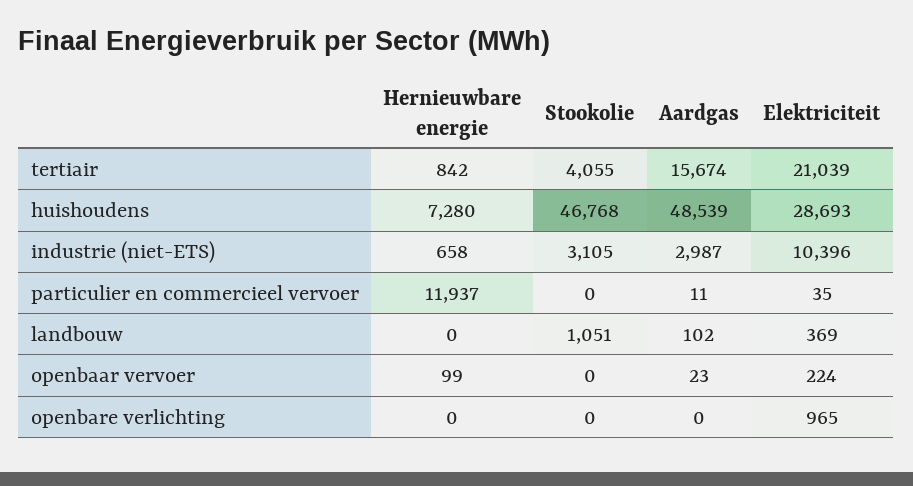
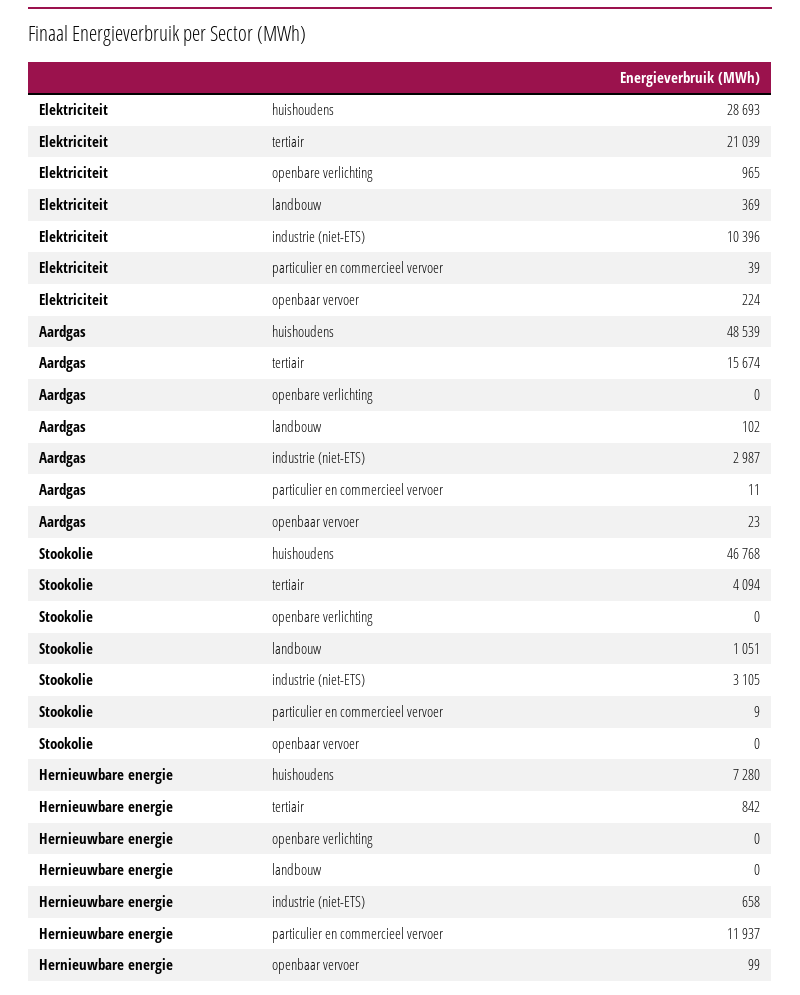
Stookolie, tertiair: 4055 -> 4094
Stookolie, particulier en commercieel vervoer: 0 -> 9
Elektriciteit, particulier en commercieel vervoer: 35 -> 39

